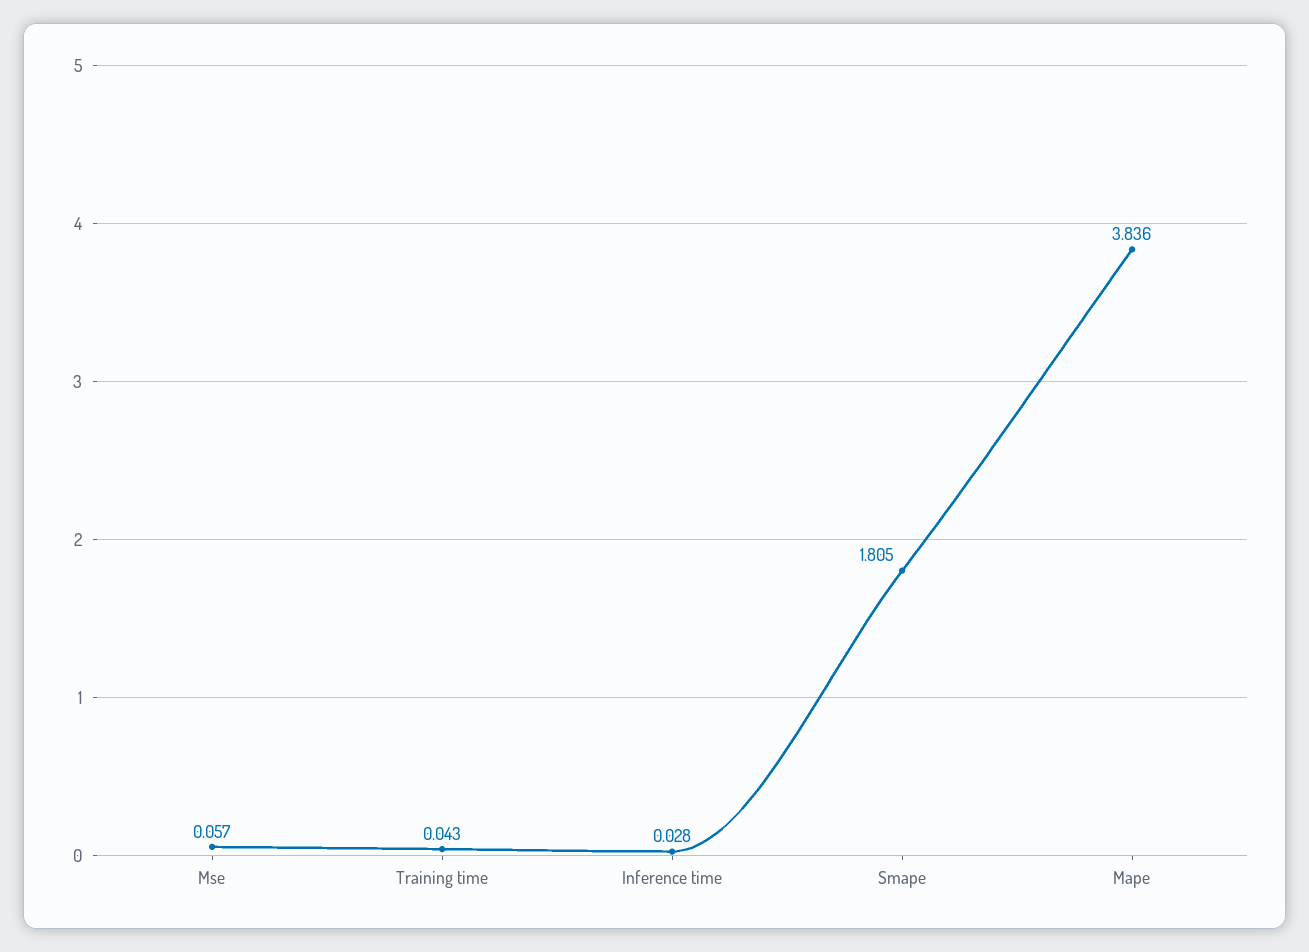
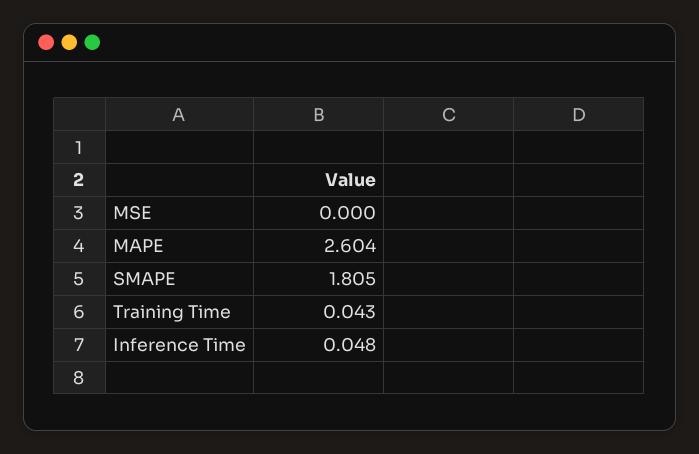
Mse: 0.057 -> 0
Inference time: 0.028 -> 0.048
Mape: 3.836 -> 2.604

